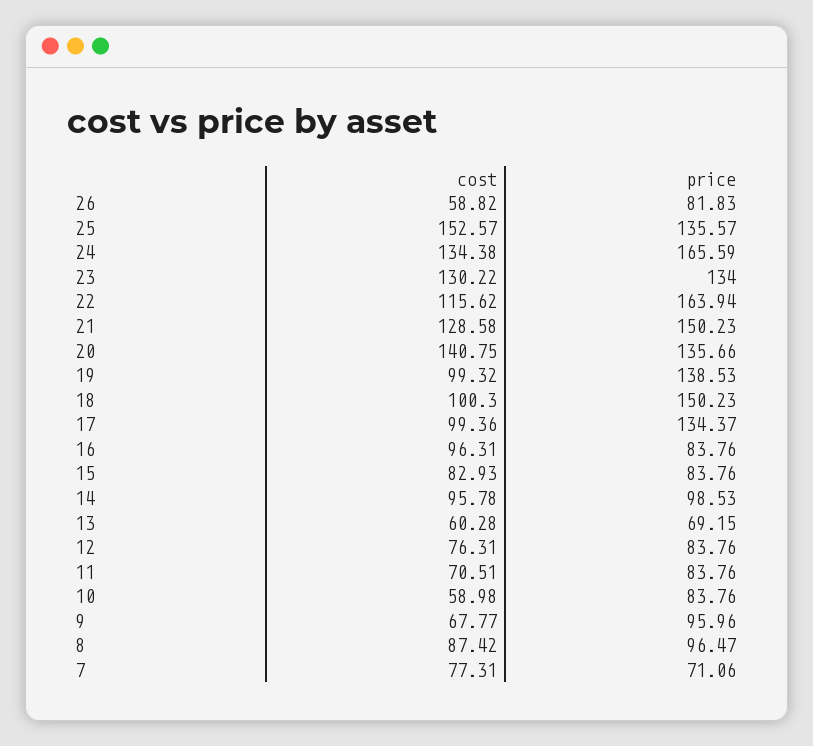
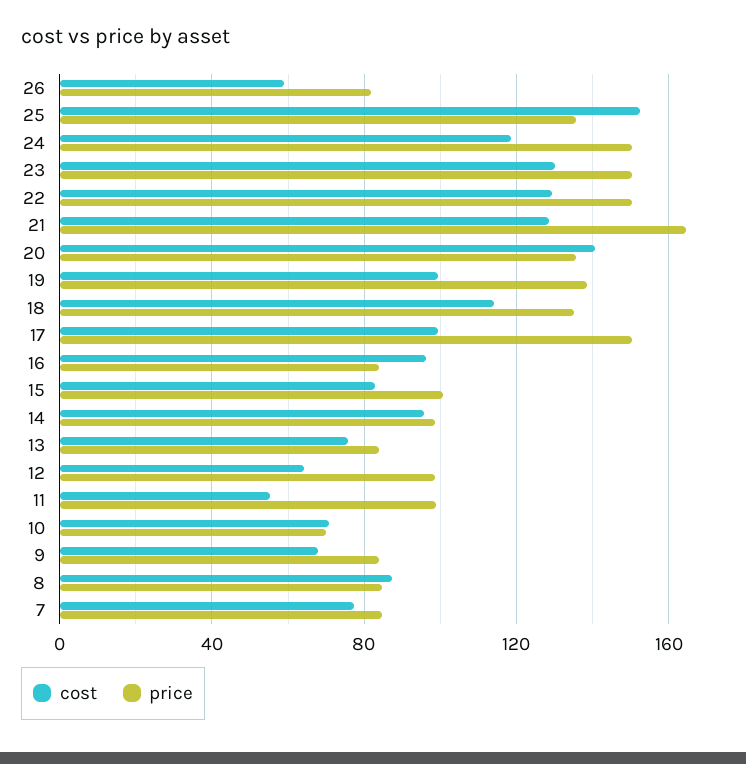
cost, 24: 134.38 -> 120
price, 24: 165.59 -> 150
price, 23: 134 -> 150
cost, 22: 115.62 -> 130
price, 22: 163.94 -> 150
price, 21: 150.23 -> 165
cost, 18: 100.3 -> 115
price, 18: 150.23 -> 135
price, 17: 134.37 -> 150
price, 15: 83.76 -> 100
cost, 13: 60.28 -> 75
price, 13: 69.15 -> 85
cost, 12: 76.31 -> 65
price, 12: 83.76 -> 100
cost, 11: 70.51 -> 55
price, 11: 83.76 -> 100
cost, 10: 58.98 -> 70
price, 10: 83.76 -> 70
price, 9: 95.96 -> 85
price, 8: 96.47 -> 85
price, 7: 71.06 -> 85

